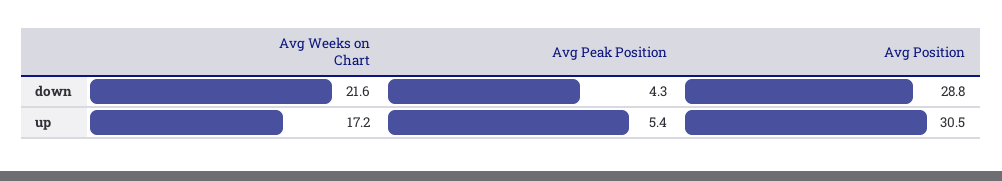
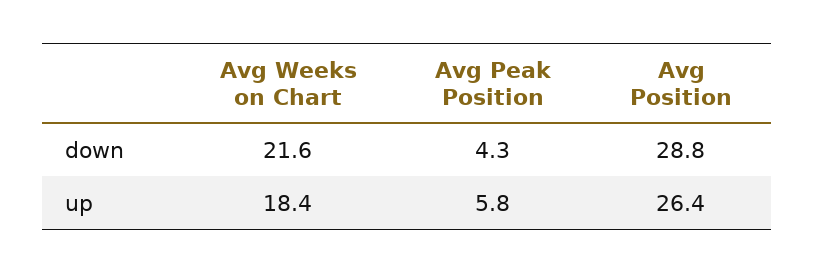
Avg Weeks on Chart, up: 17.2 -> 18.4
Avg Peak Position, up: 5.4 -> 5.8
Avg Position, up: 30.5 -> 26.4

